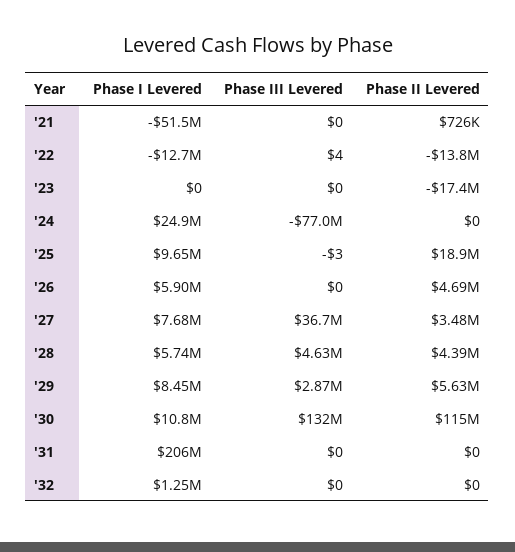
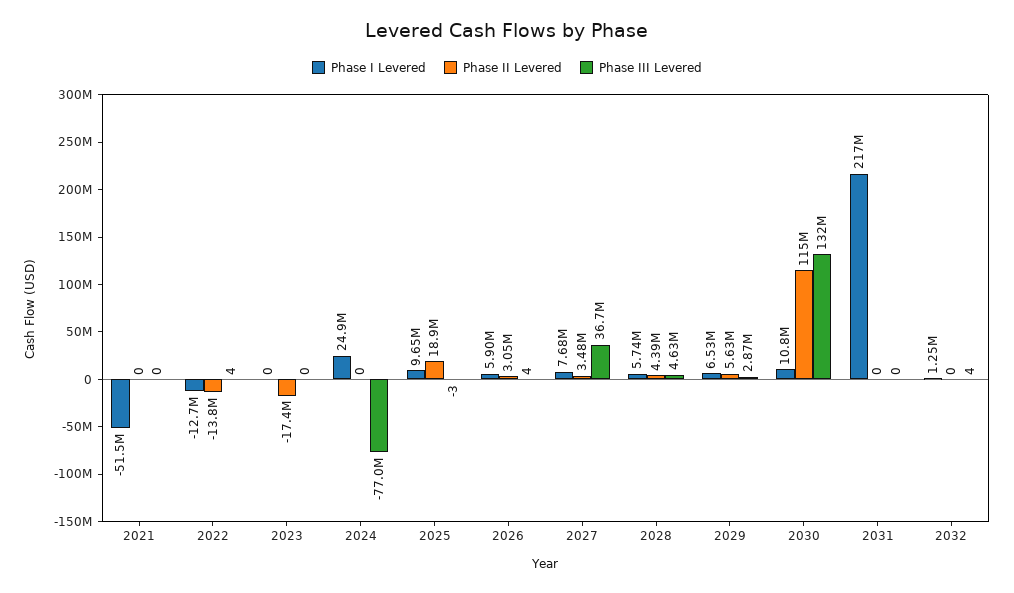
Phase II Levered, '21: 726000 -> 0
Phase III Levered, '26: 0 -> 4
Phase II Levered, '26: 4690000 -> 3050000
Phase I Levered, '29: 8450000 -> 6530000
Phase I Levered, '31: 206000000 -> 217000000
Phase III Levered, '32: 0 -> 4

